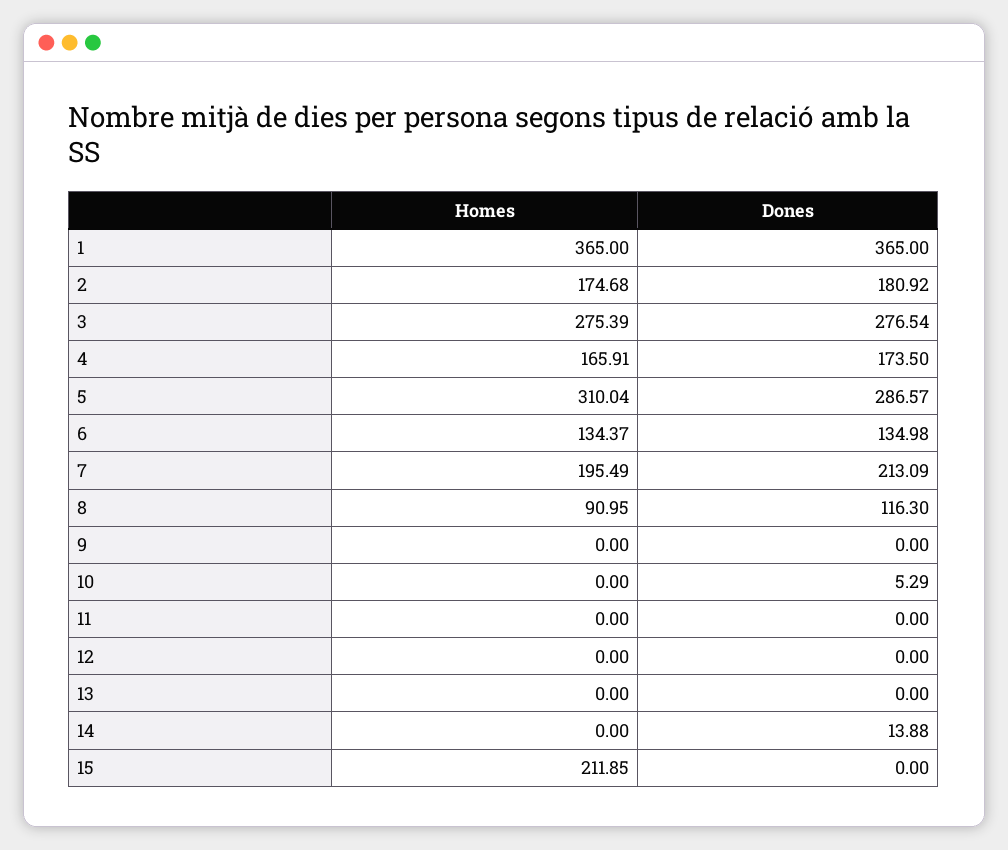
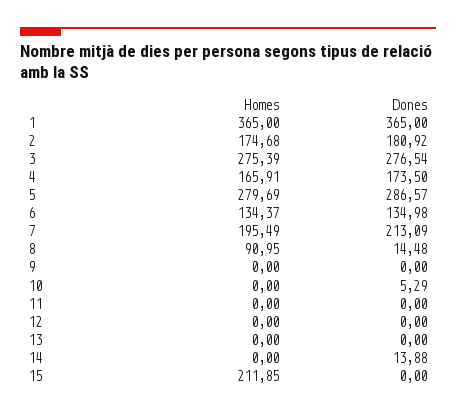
Homes, 5: 310.04 -> 279.69
Dones, 8: 116.3 -> 14.48

